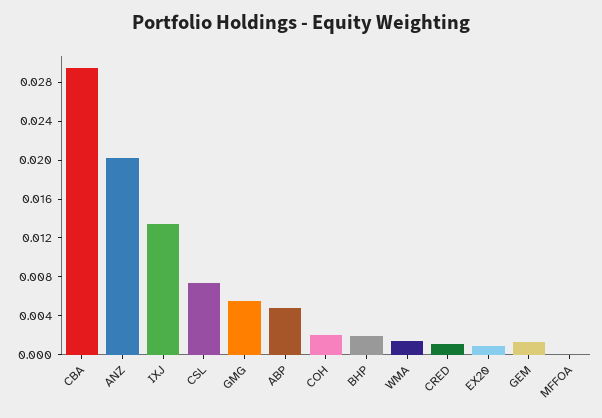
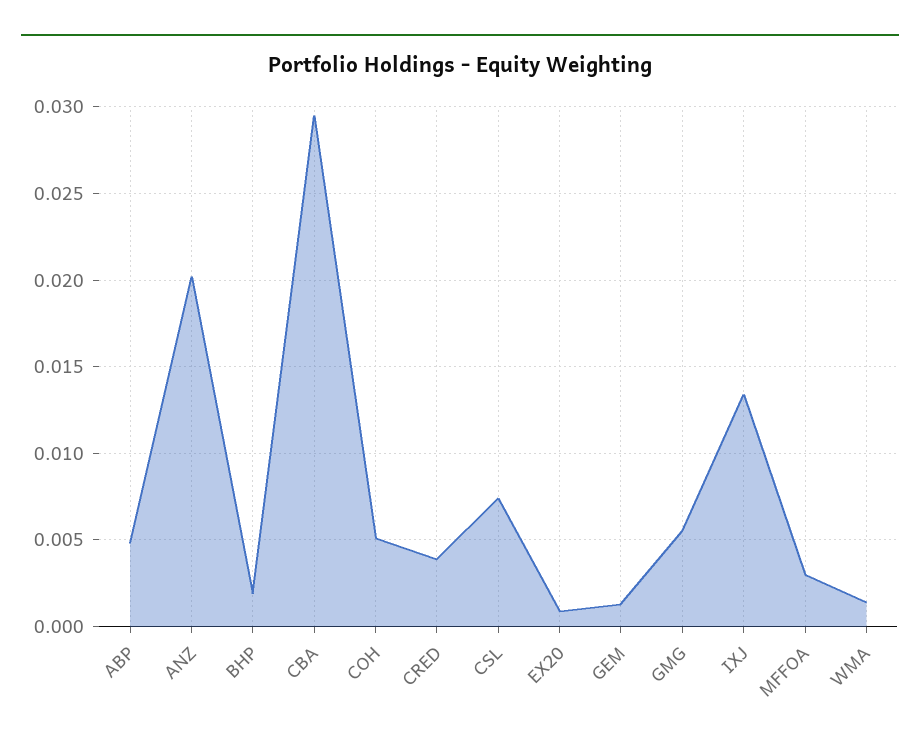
COH: 0.002 -> 0.005
CRED: 0.001 -> 0.004
MFFOA: 0 -> 0.003

